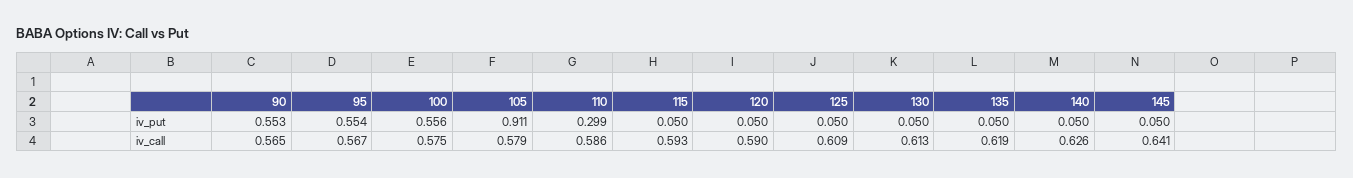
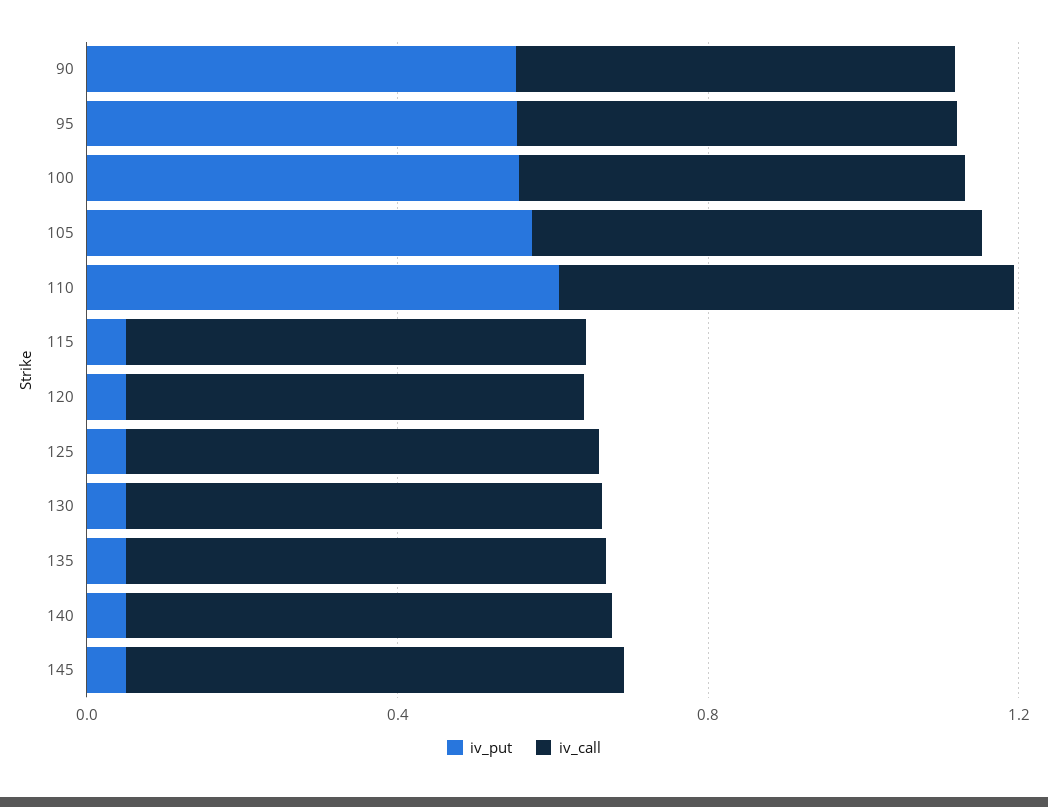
iv_put, 105: 0.911 -> 0.6
iv_put, 110: 0.299 -> 0.6

